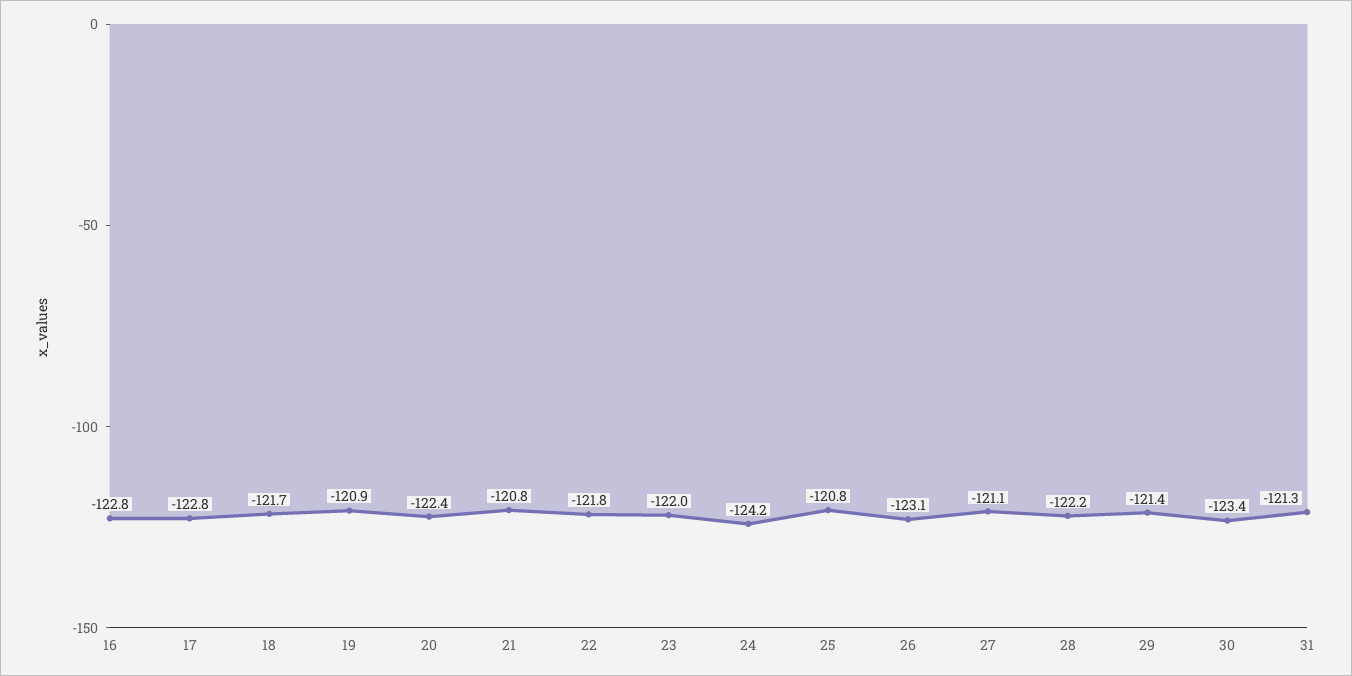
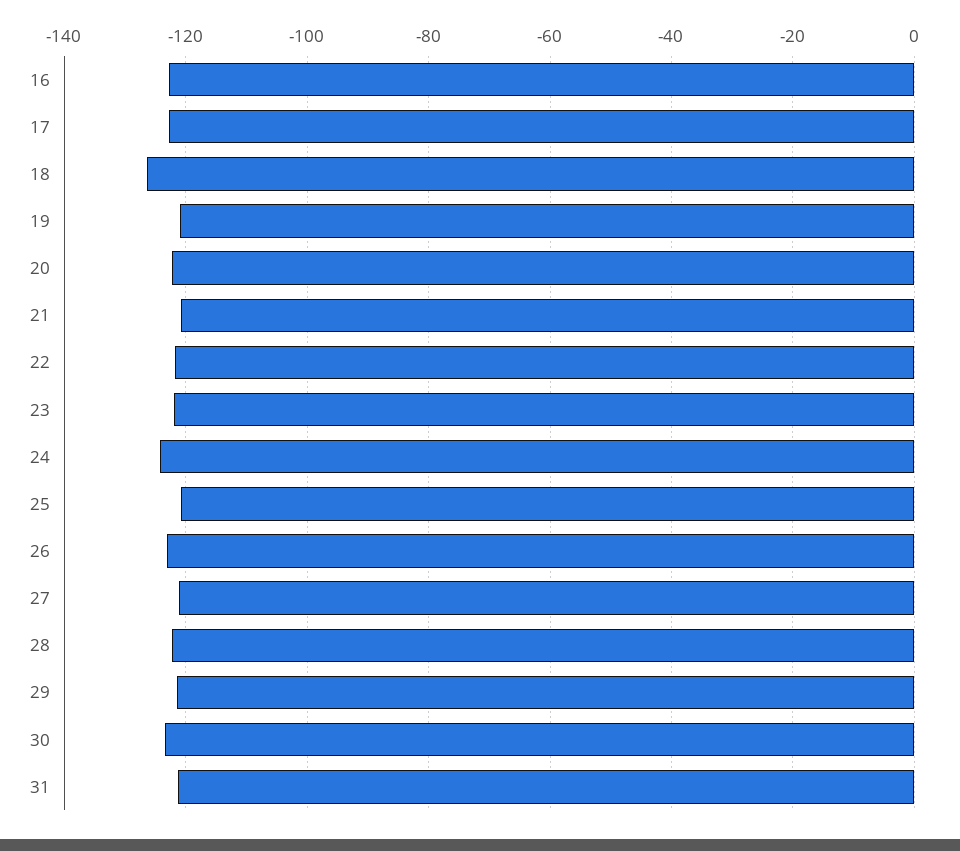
18: -121.7 -> -126

